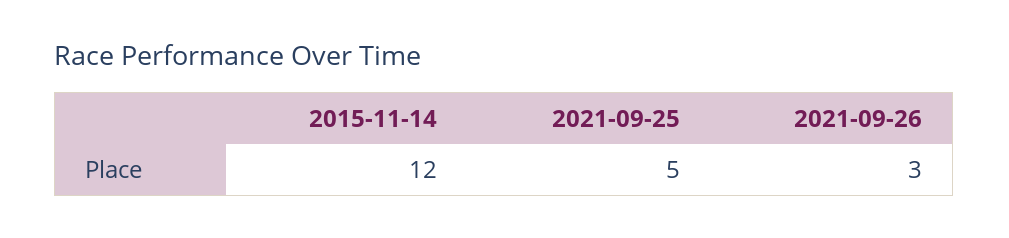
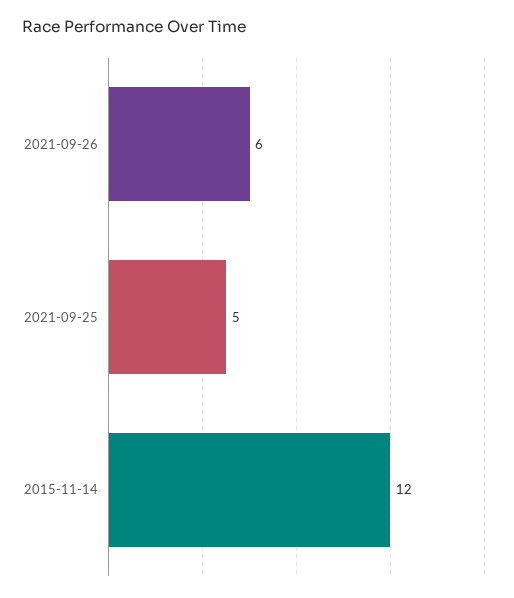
2021-09-26: 3 -> 6

